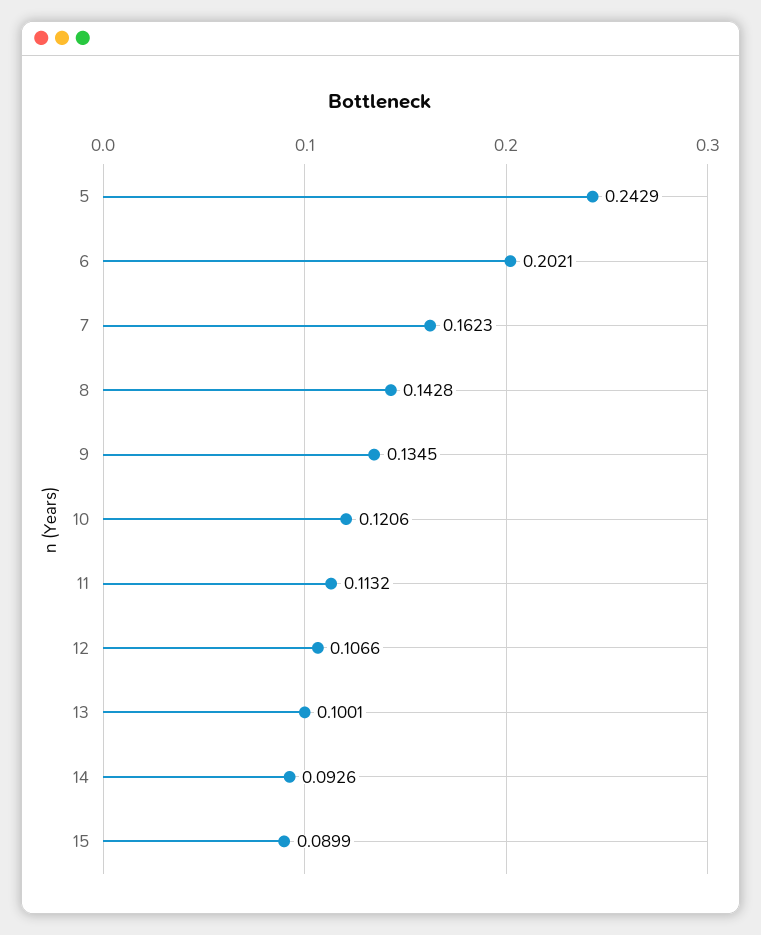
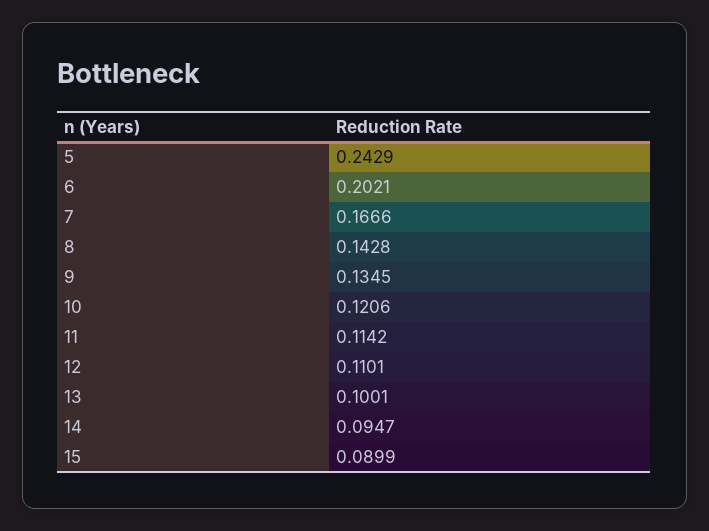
7: 0.1623 -> 0.1666
11: 0.1132 -> 0.1142
12: 0.1066 -> 0.1101
14: 0.0926 -> 0.0947

